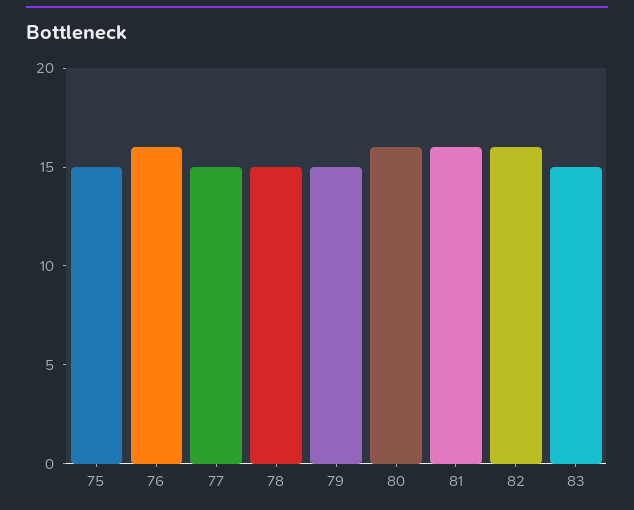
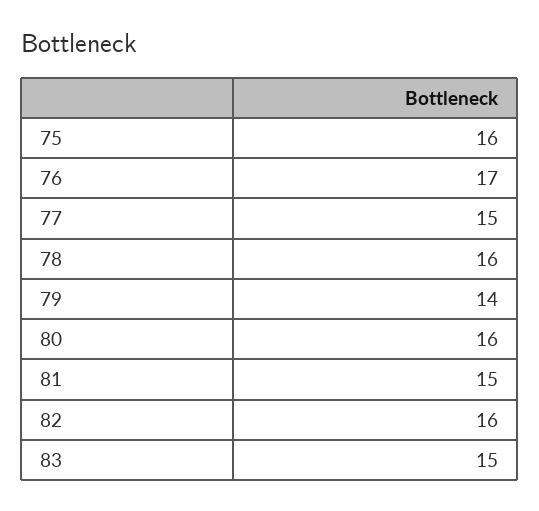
75: 15 -> 16
76: 16 -> 17
78: 15 -> 16
79: 15 -> 14
81: 16 -> 15

